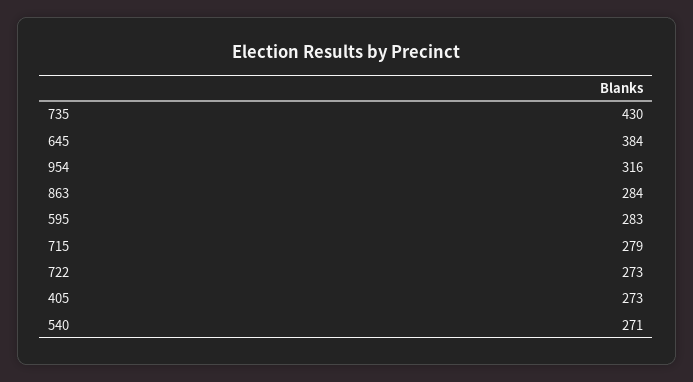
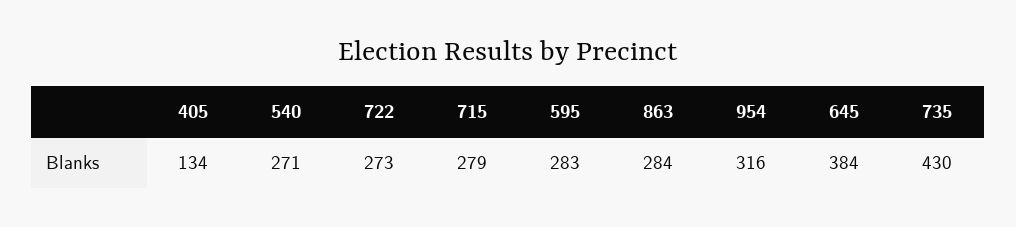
405: 273 -> 134

